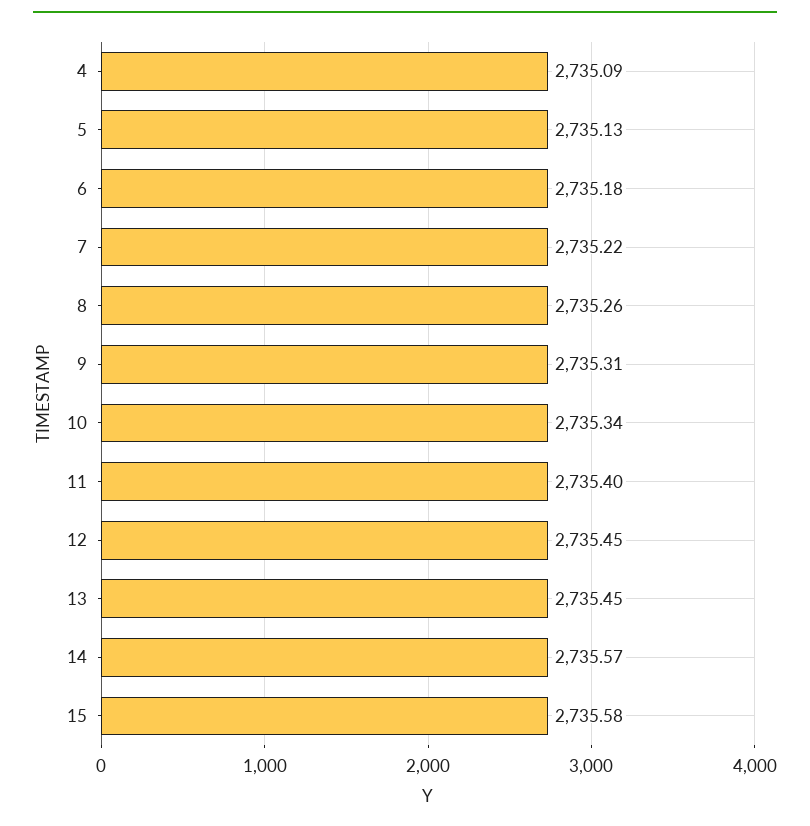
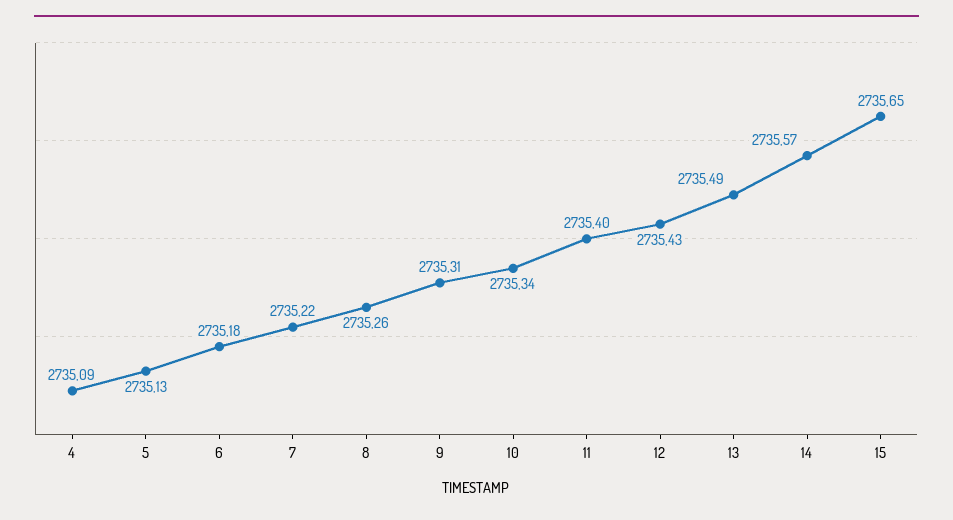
12: 2735.45 -> 2735.43
13: 2735.45 -> 2735.49
15: 2735.58 -> 2735.65

